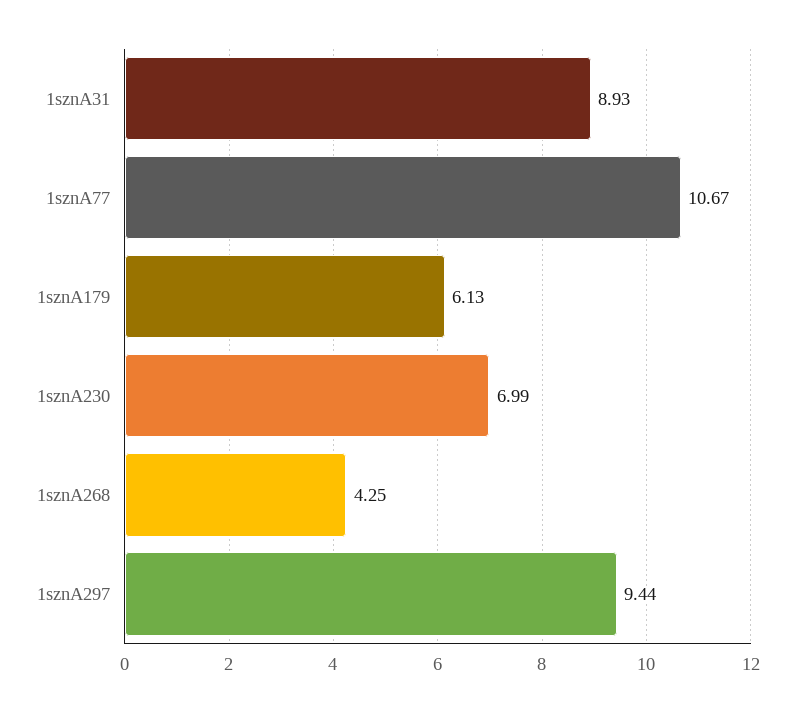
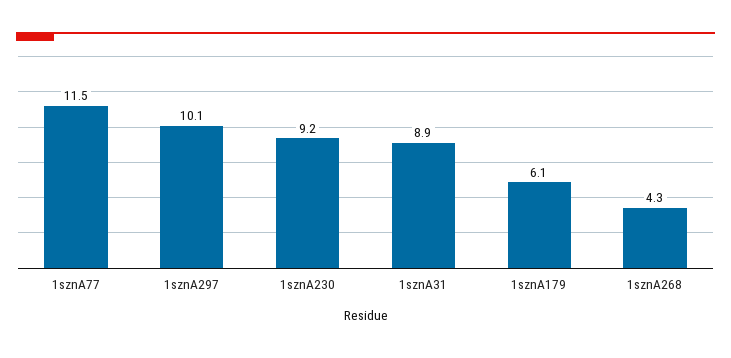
1sznA77: 10.67 -> 11.5
1sznA230: 6.99 -> 9.2
1sznA297: 9.44 -> 10.1

